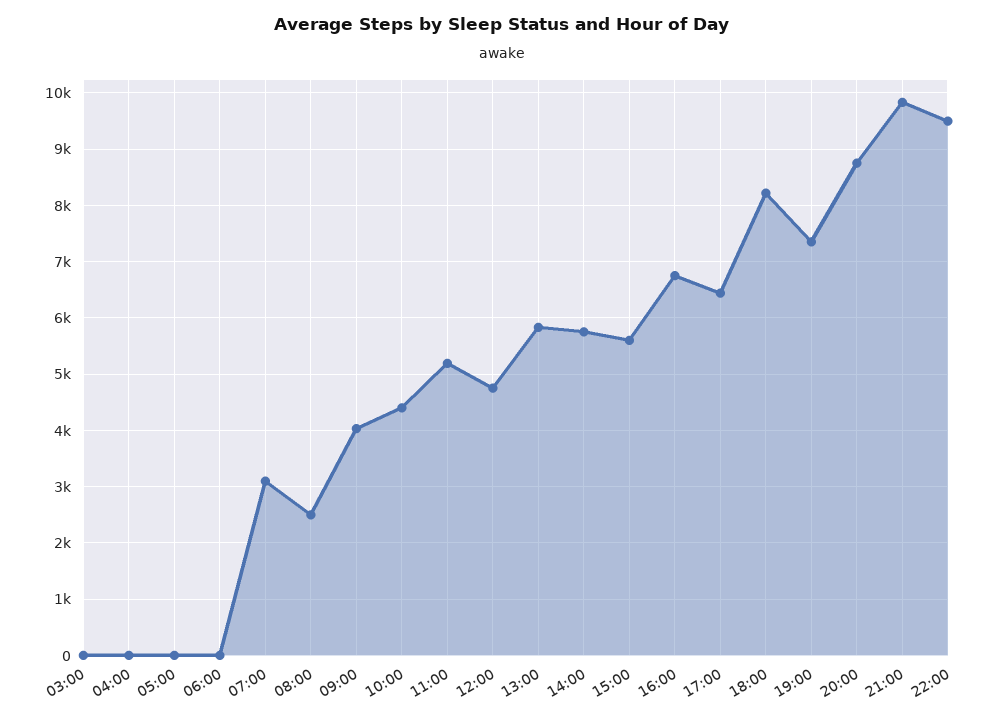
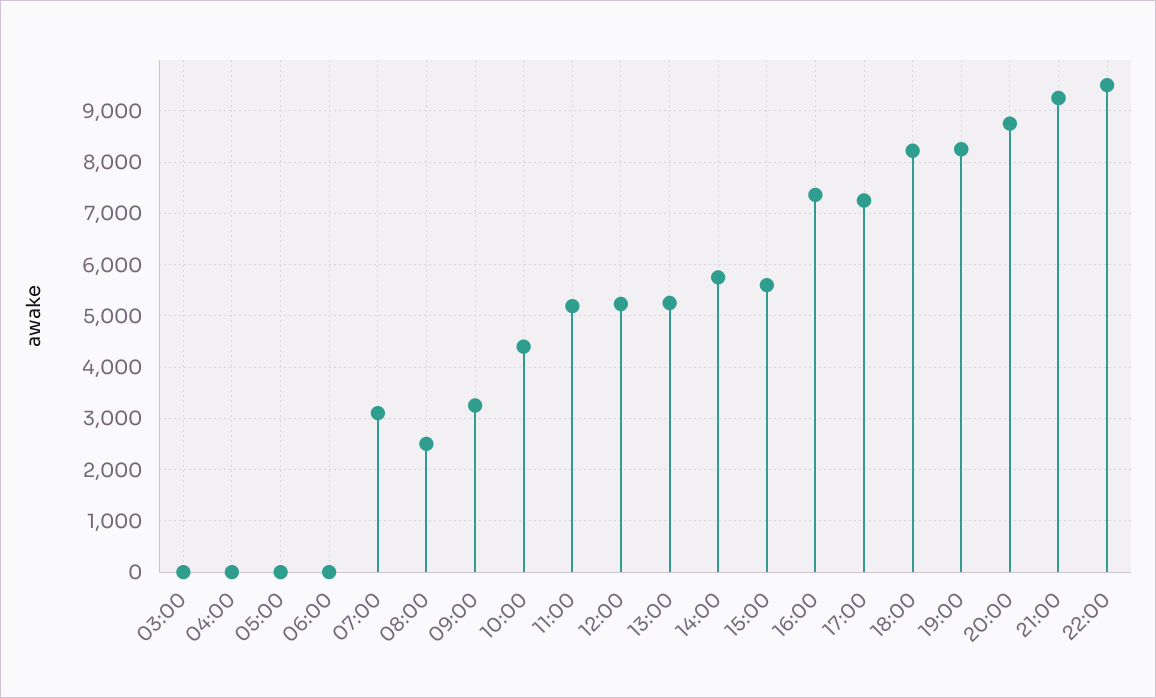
09:00: 4000 -> 3200
12:00: 4800 -> 5200
13:00: 5800 -> 5200
16:00: 6800 -> 7400
17:00: 6400 -> 7200
19:00: 7400 -> 8200
21:00: 9800 -> 9200

